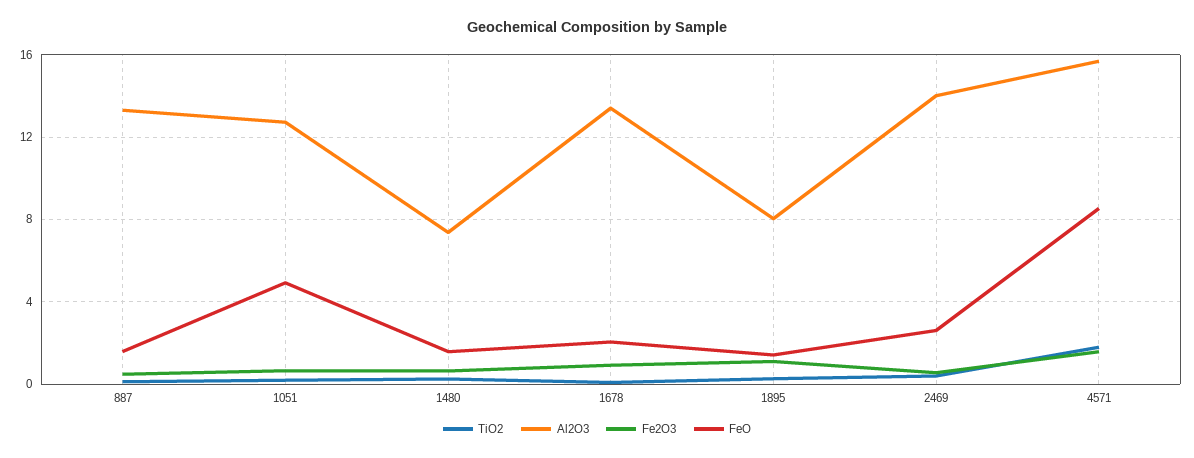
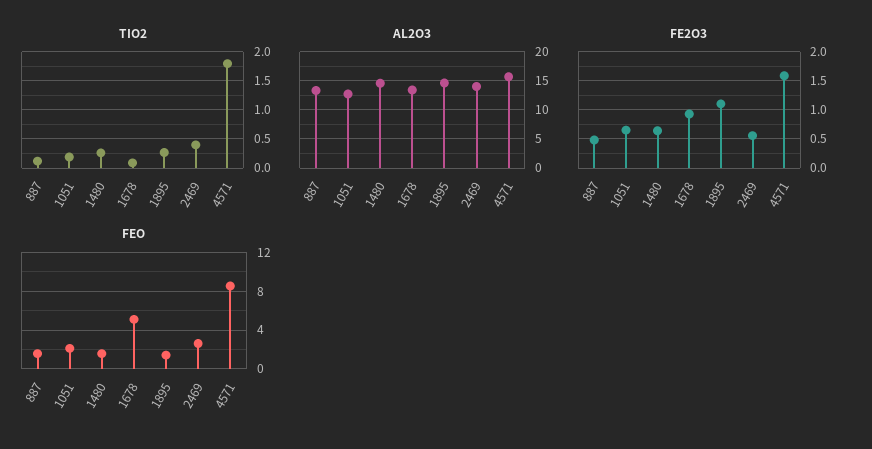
FeO, 1051: 5 -> 2
Al2O3, 1480: 7.5 -> 15
FeO, 1678: 2 -> 5
Al2O3, 1895: 8 -> 15

